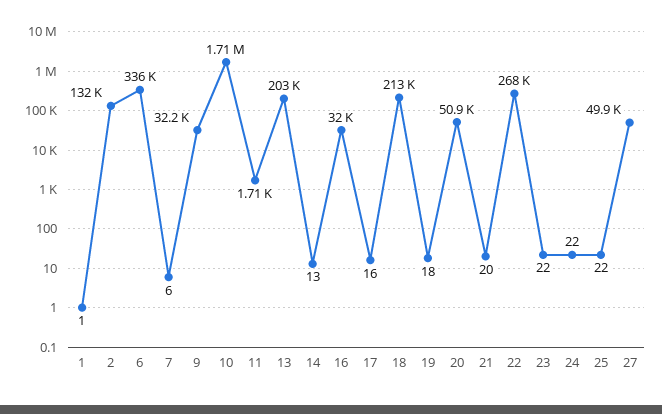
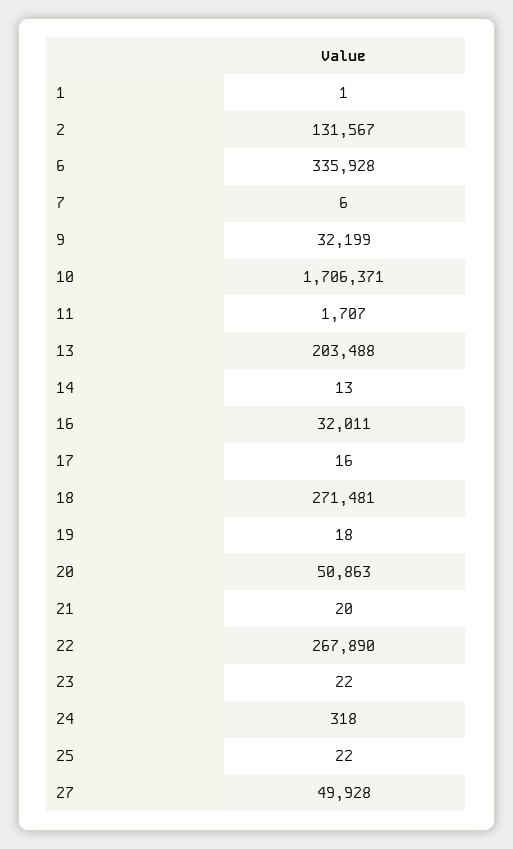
18: 213000 -> 271481
24: 22 -> 318

